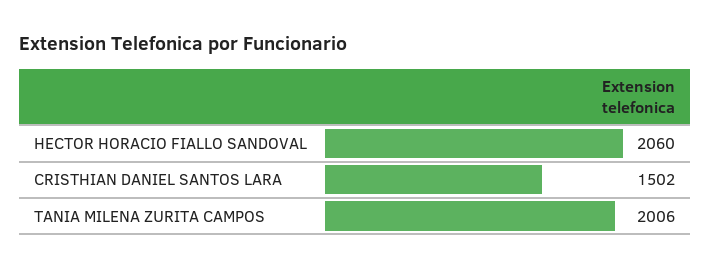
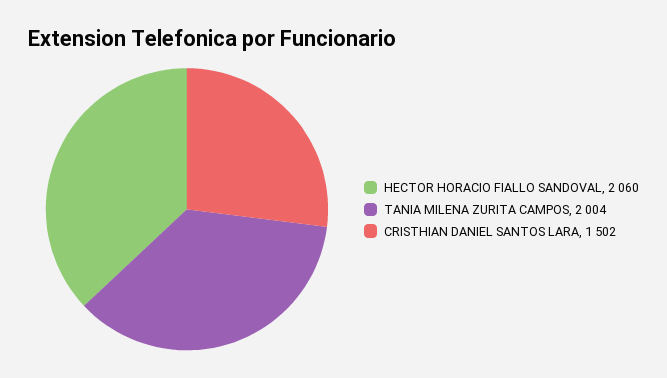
TANIA MILENA ZURITA CAMPOS: 2006 -> 2004

